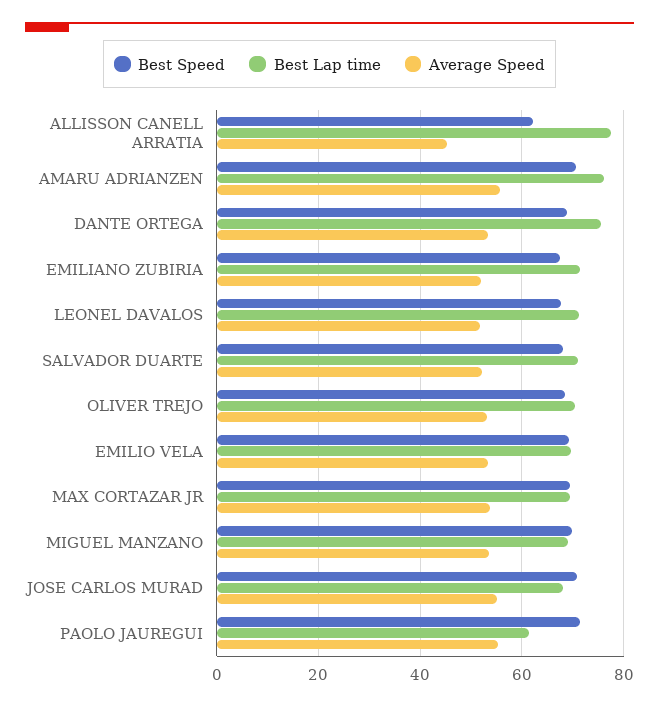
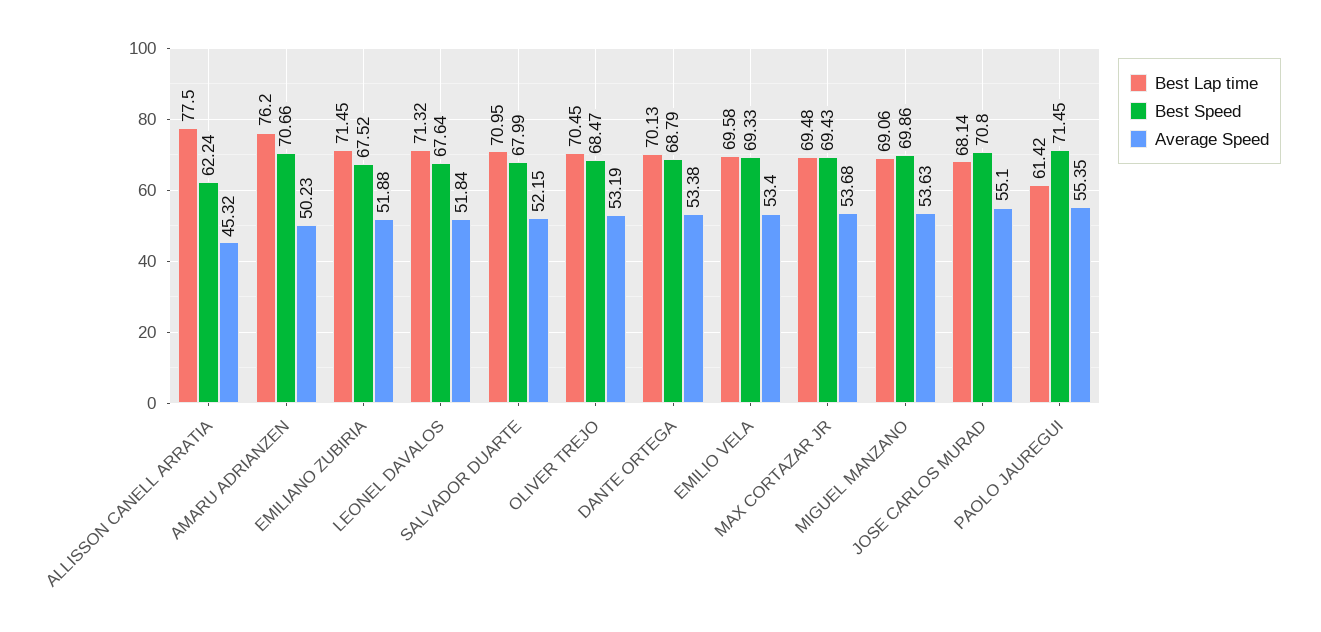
Average Speed, AMARU ADRIANZEN: 56 -> 50.23
Best Lap time, DANTE ORTEGA: 76 -> 70.13

